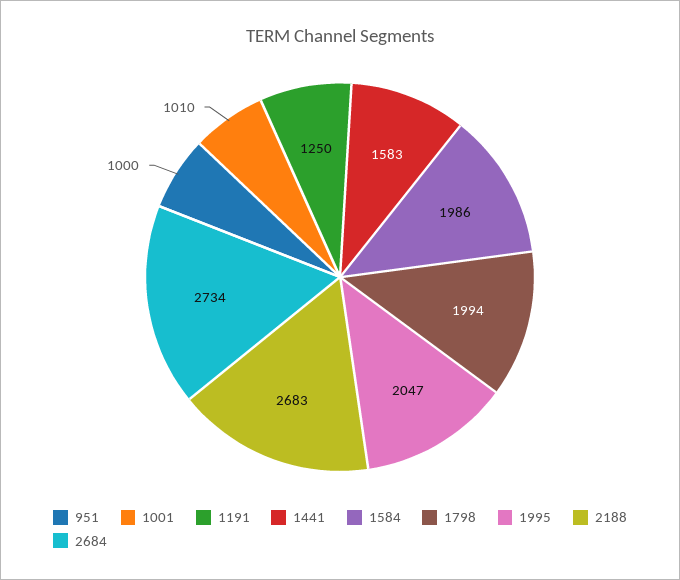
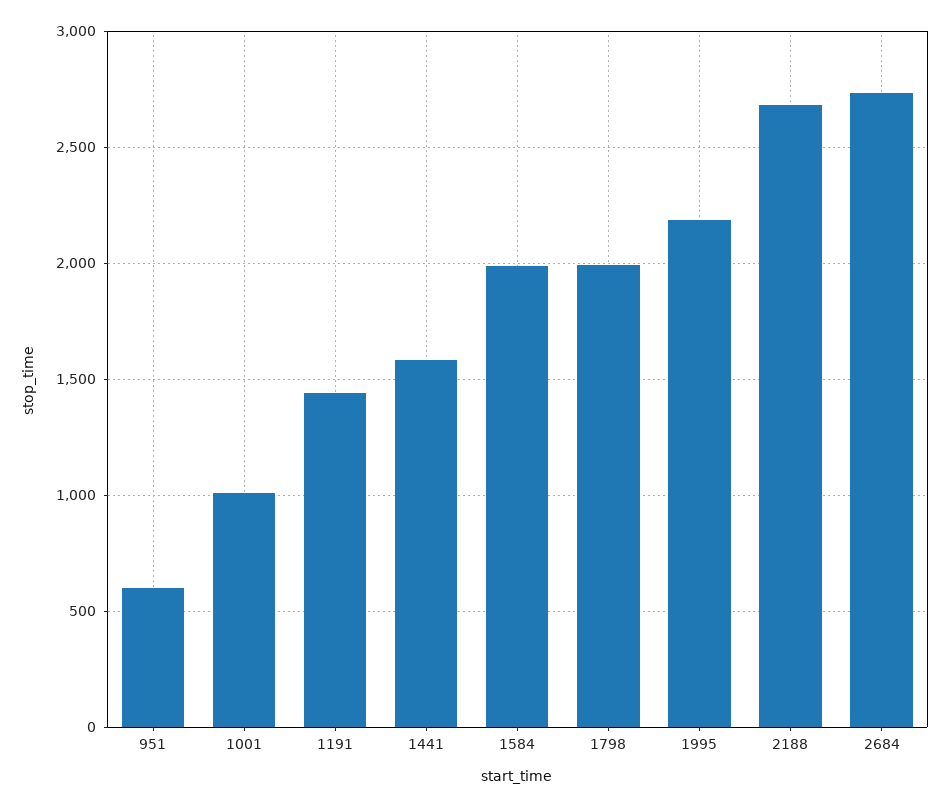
951: 1000 -> 600
1191: 1250 -> 1450
1995: 2047 -> 2200

